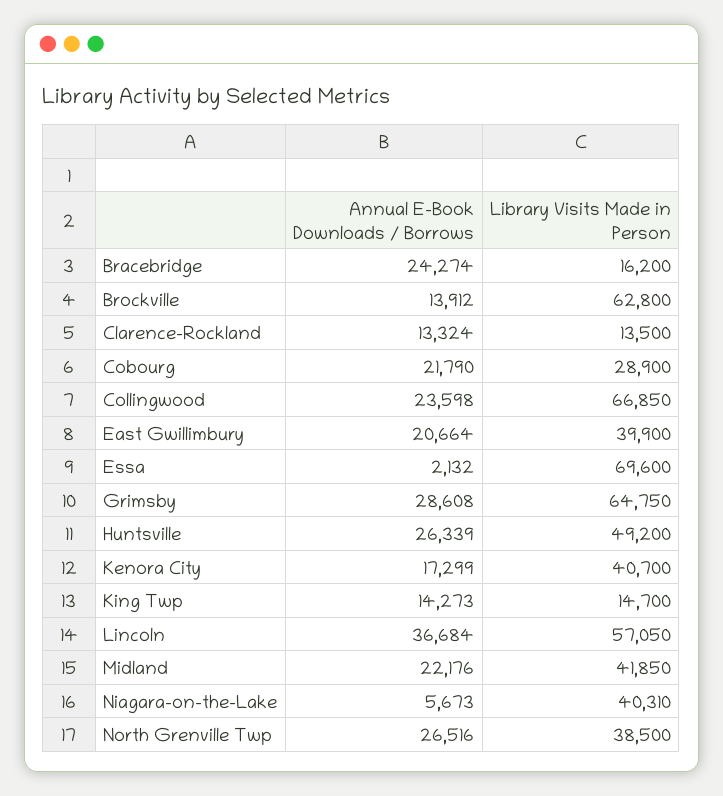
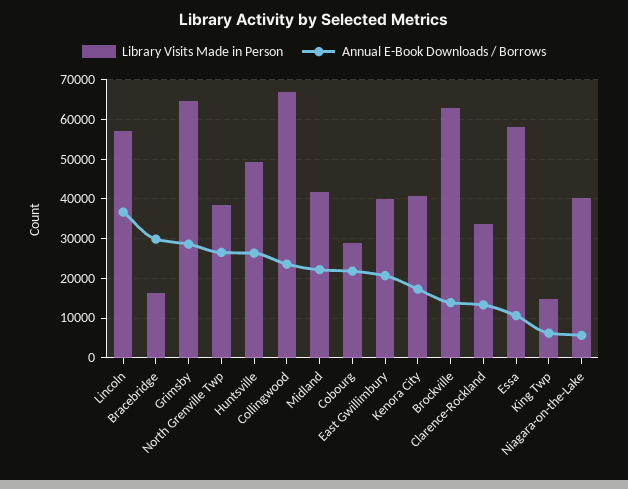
Annual E-Book Downloads / Borrows, Bracebridge: 24274 -> 30000
Library Visits Made in Person, Clarence-Rockland: 13500 -> 34000
Annual E-Book Downloads / Borrows, Essa: 2132 -> 10000
Library Visits Made in Person, Essa: 69600 -> 58000
Annual E-Book Downloads / Borrows, King Twp: 14273 -> 6000

